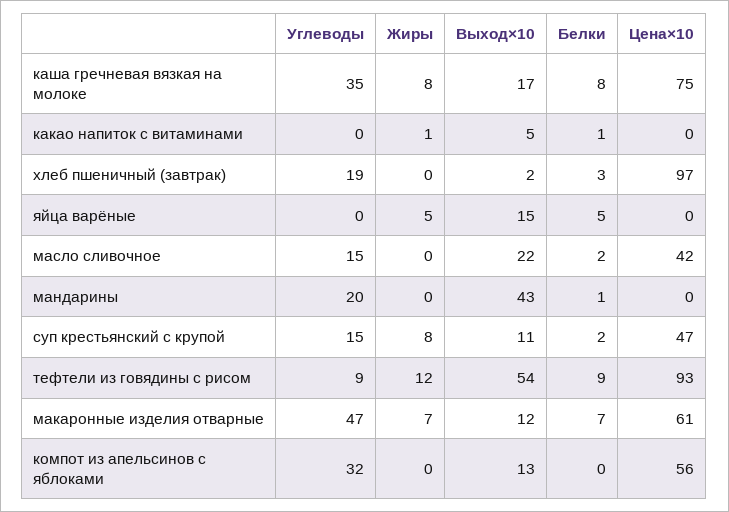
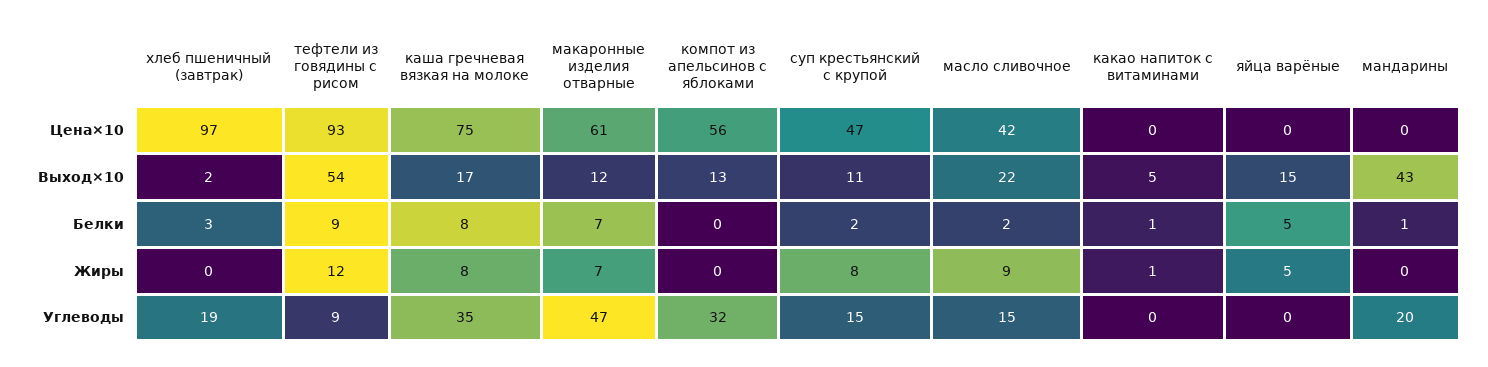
Жиры, масло сливочное: 0 -> 9

